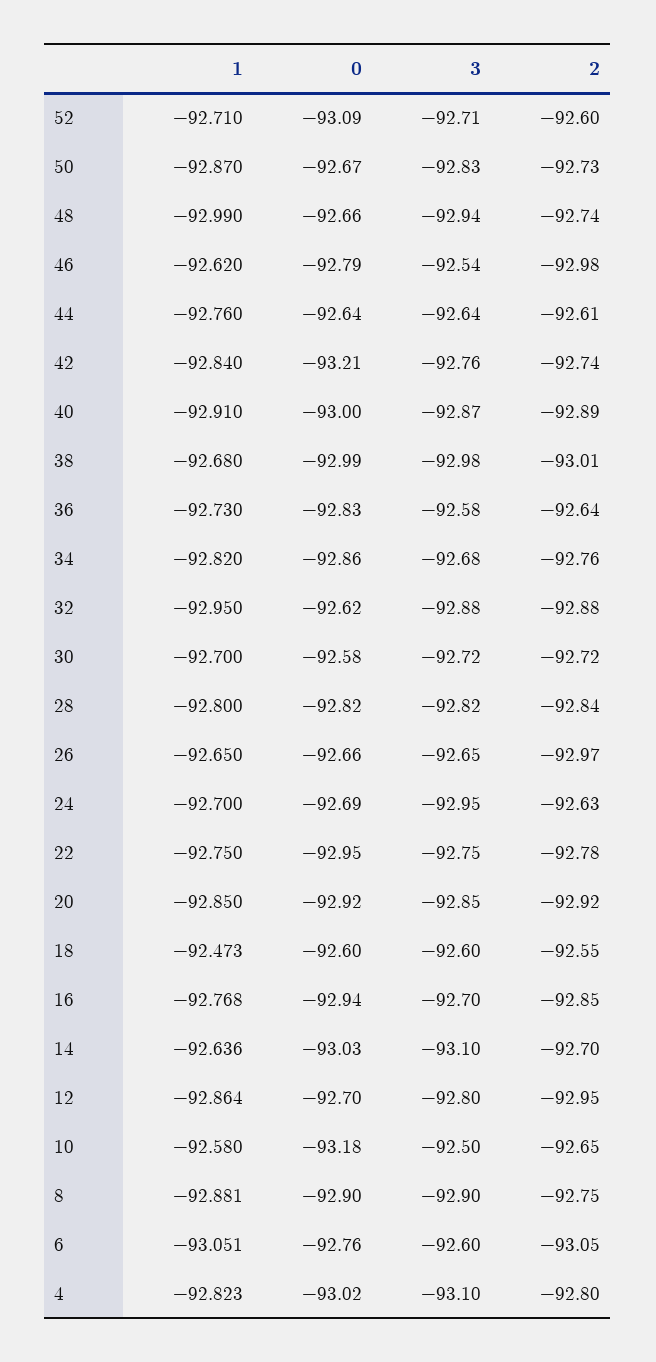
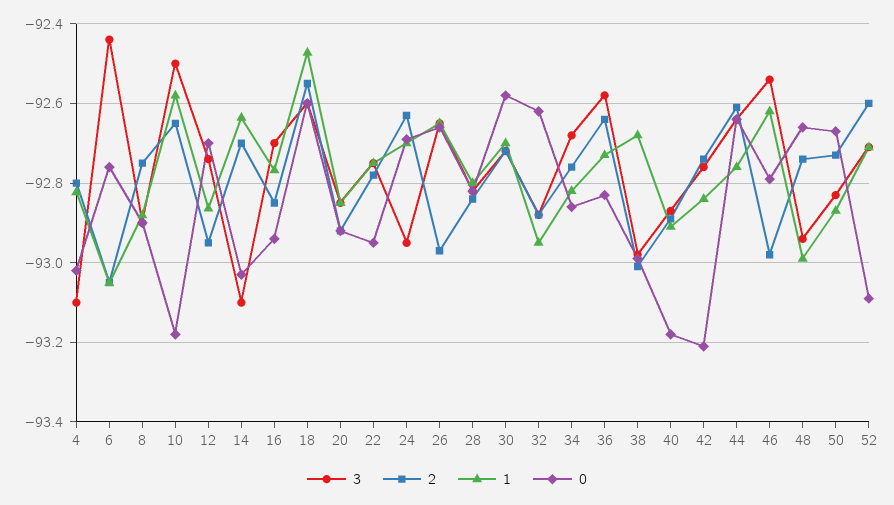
0, 40: -93 -> -93.18
3, 12: -92.8 -> -92.74
3, 6: -92.6 -> -92.44

